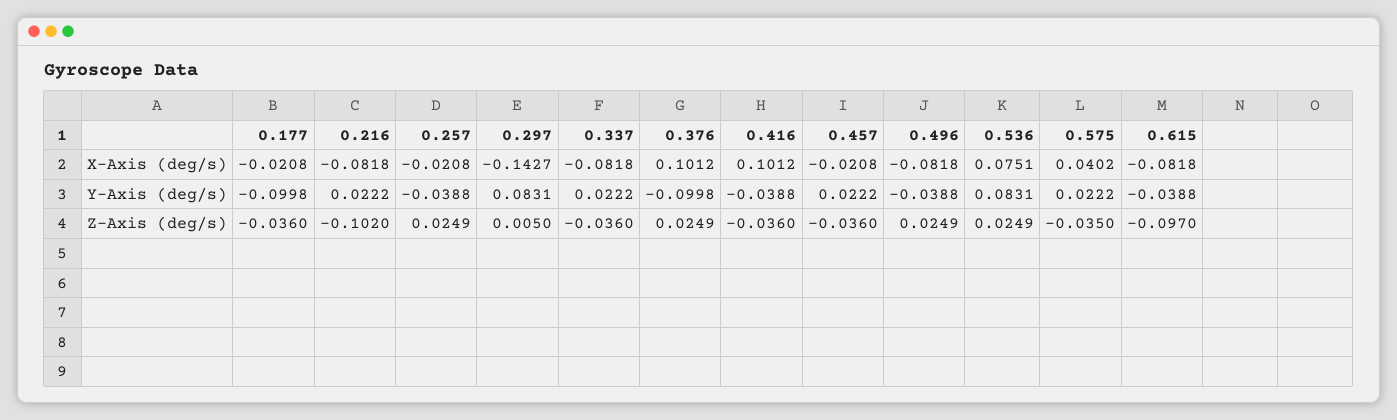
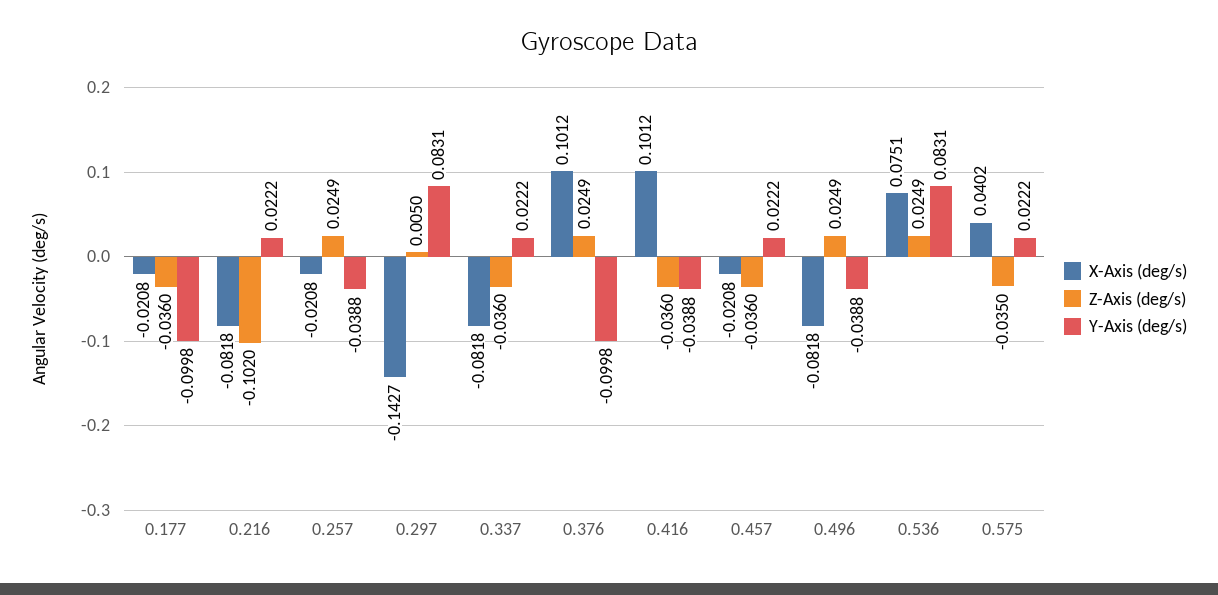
X-Axis (deg/s), 0.615: -0.0818 -> none
Y-Axis (deg/s), 0.615: -0.0388 -> none
Z-Axis (deg/s), 0.615: -0.097 -> none

